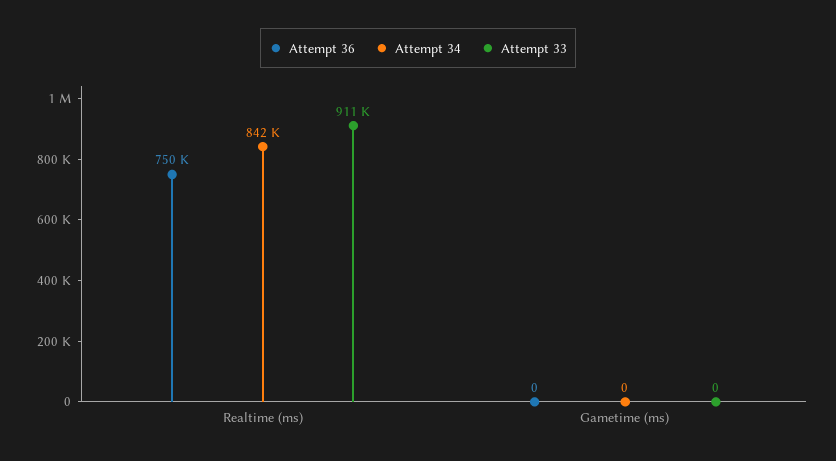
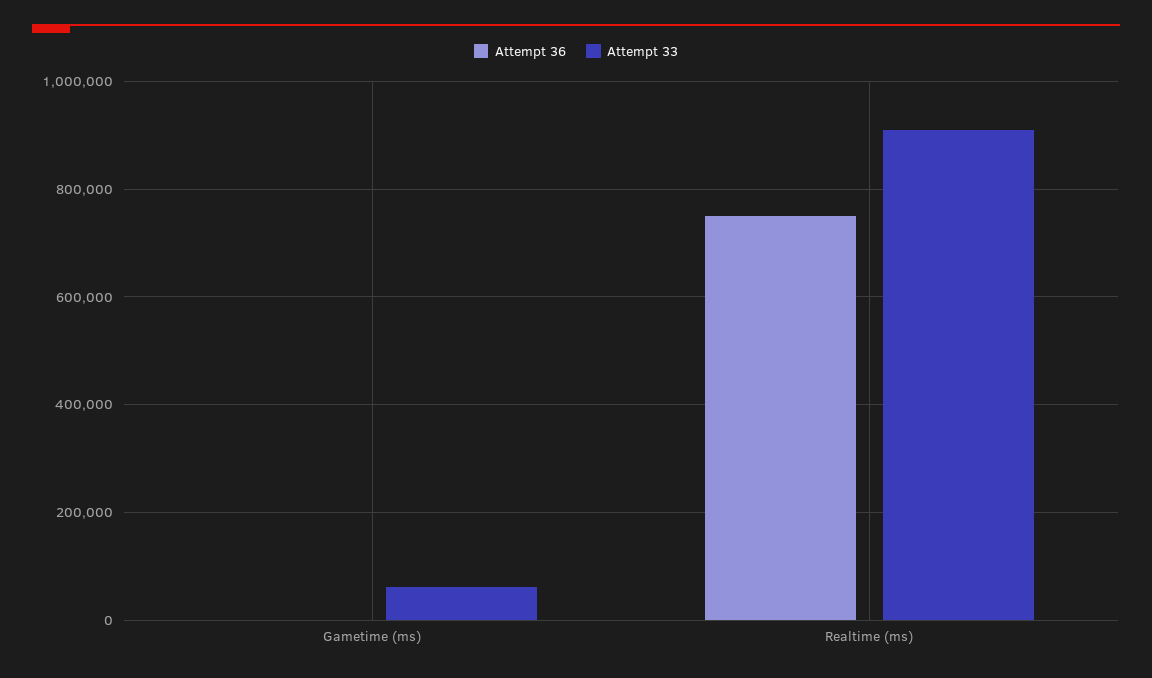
Attempt 34, Realtime (ms): 842000 -> none
Attempt 34, Gametime (ms): 0 -> none
Attempt 33, Gametime (ms): 0 -> 60000

